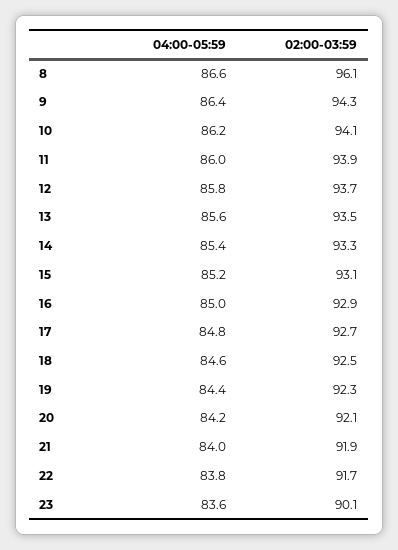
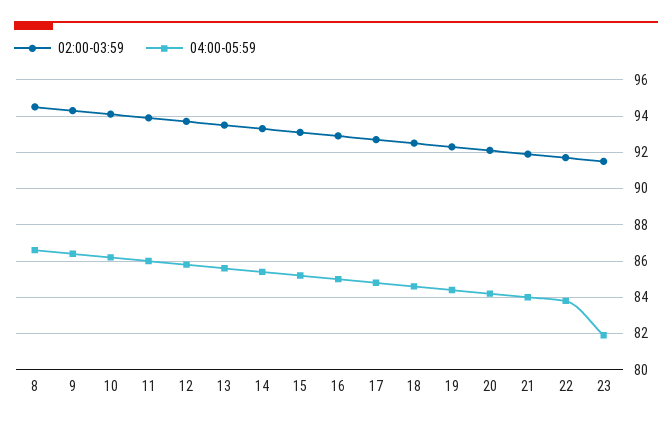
02:00-03:59, 8: 96.1 -> 94.5
04:00-05:59, 23: 83.6 -> 82
02:00-03:59, 23: 90.1 -> 91.5

